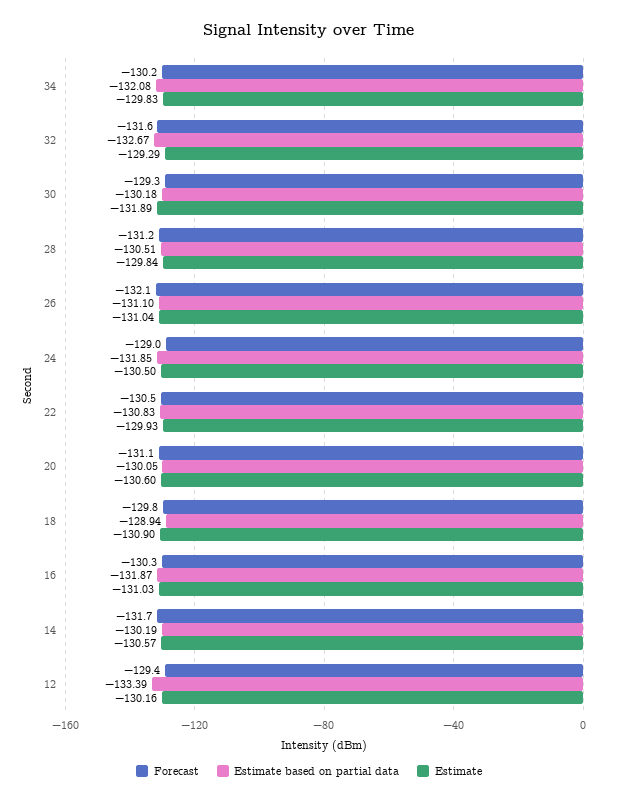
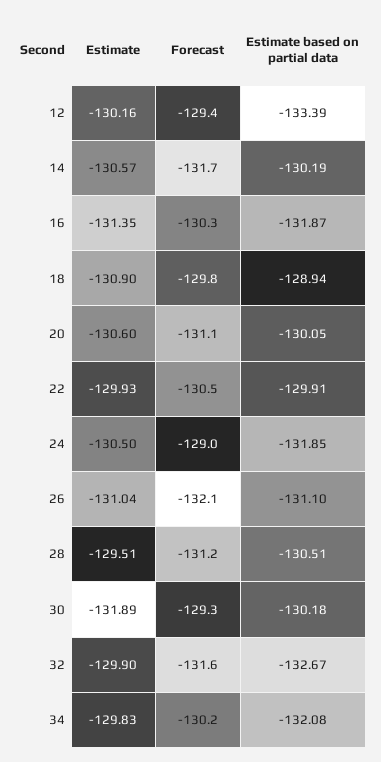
Estimate, 32: -129.29 -> -129.9
Estimate, 28: -129.84 -> -129.51
Estimate based on partial data, 22: -130.83 -> -129.91
Estimate, 16: -131.03 -> -131.35

